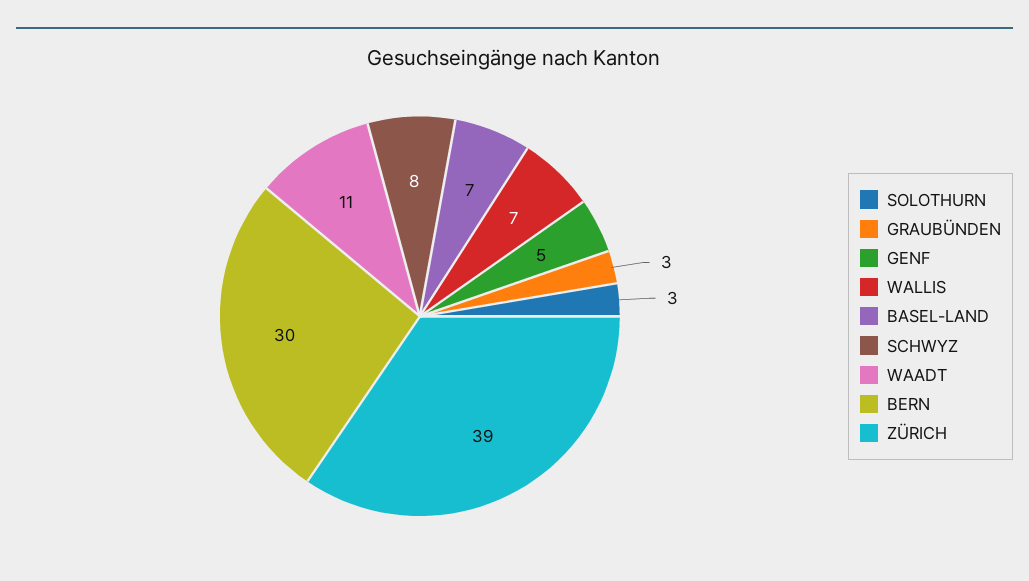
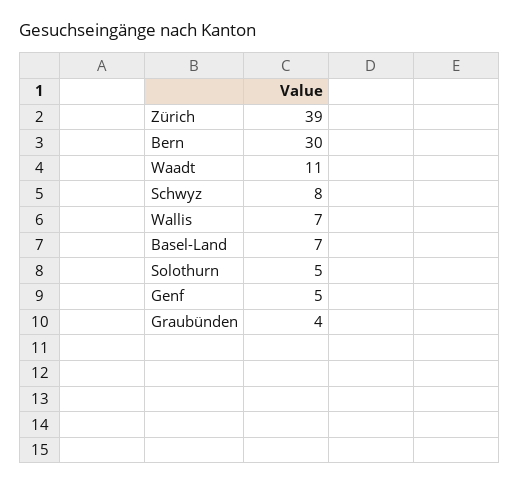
SOLOTHURN: 3 -> 5
GRAUBÜNDEN: 3 -> 4

